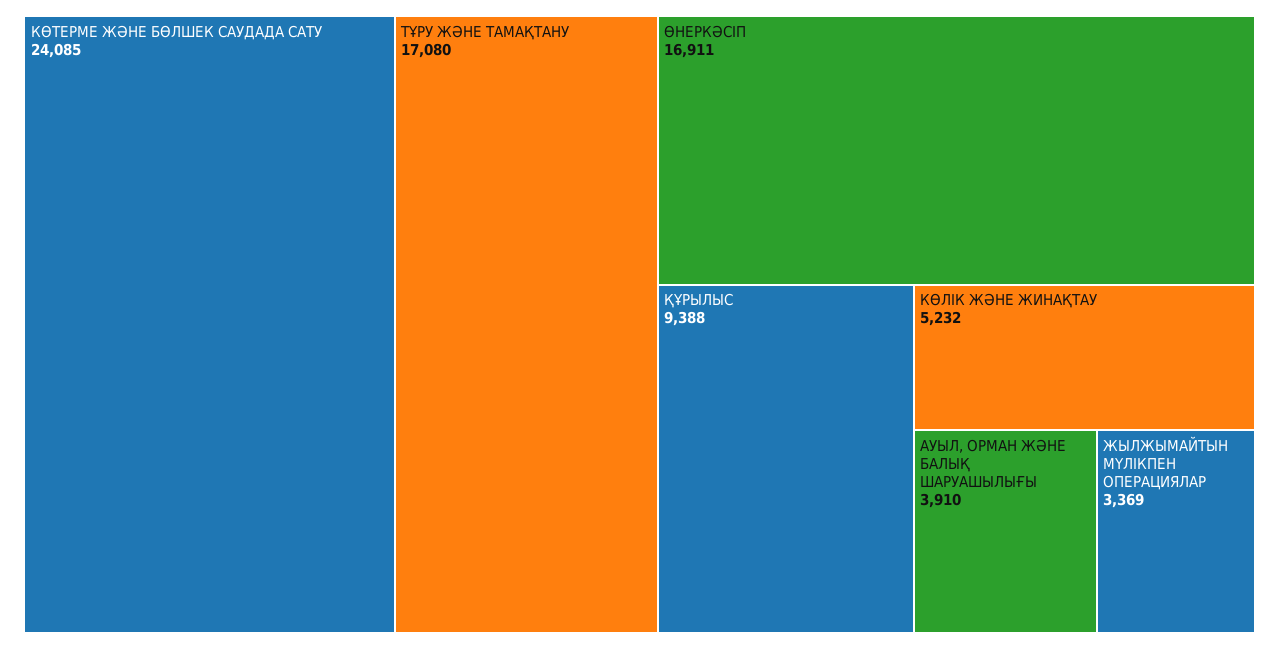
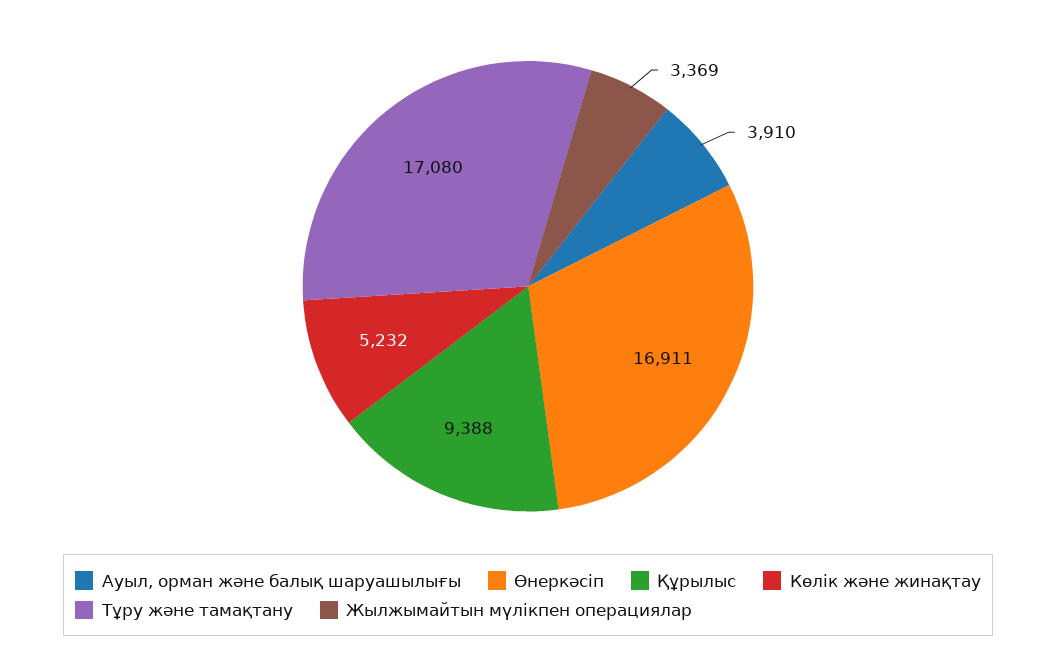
КӨТЕРМЕ ЖӘНЕ БӨЛШЕК САУДАДА САТУ: 24085 -> none

